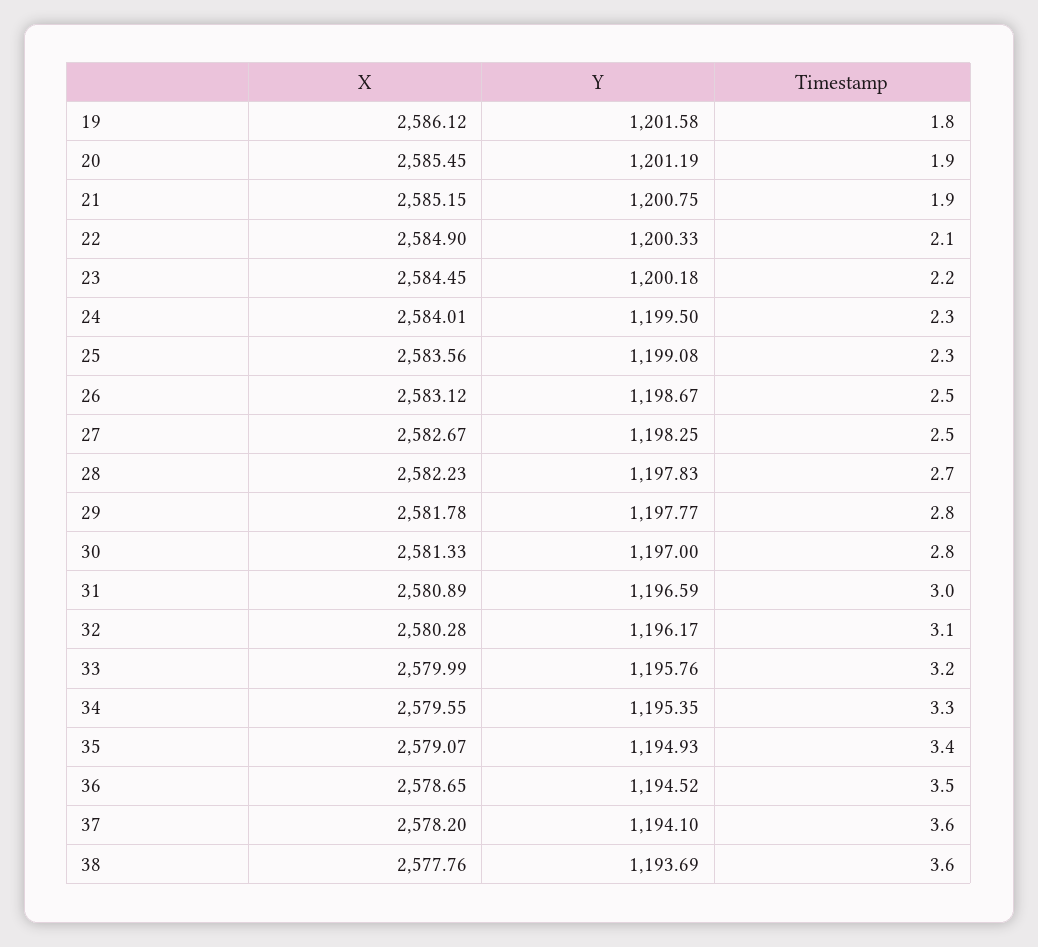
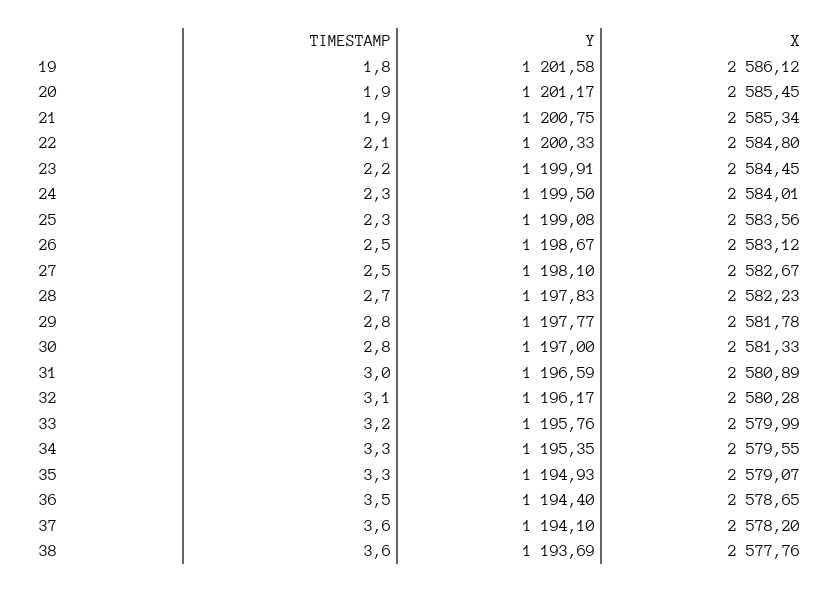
Y, 20: 1201.19 -> 1201.17
X, 21: 2585.15 -> 2585.34
X, 22: 2584.9 -> 2584.8
Y, 23: 1200.18 -> 1199.91
Y, 27: 1198.25 -> 1198.1
Timestamp, 35: 3.4 -> 3.3
Y, 36: 1194.52 -> 1194.4

